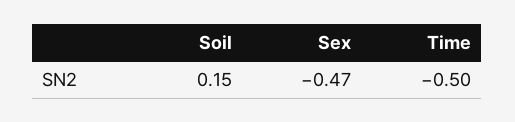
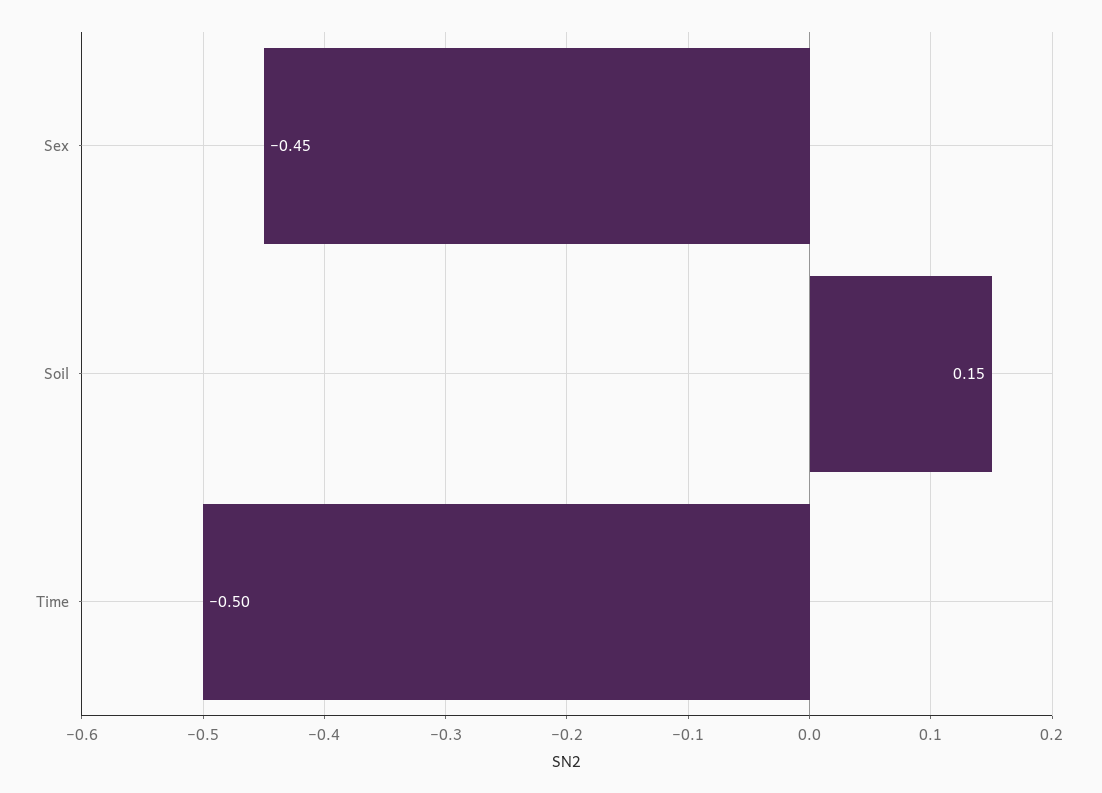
Sex: -0.47 -> -0.45

